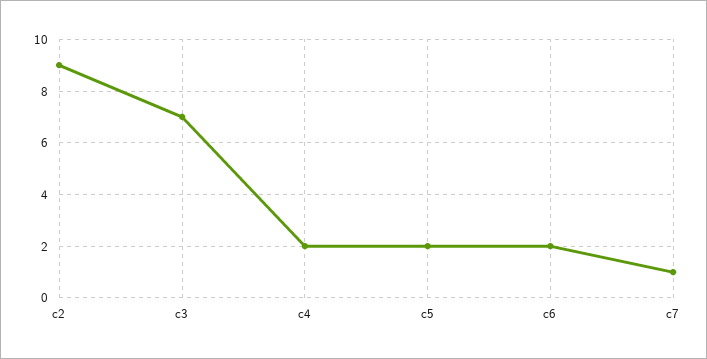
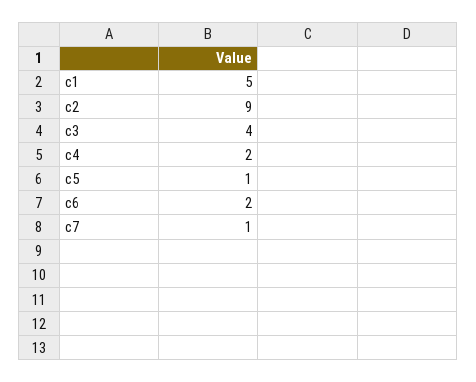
c3: 7 -> 4
c5: 2 -> 1
c1: none -> 5

